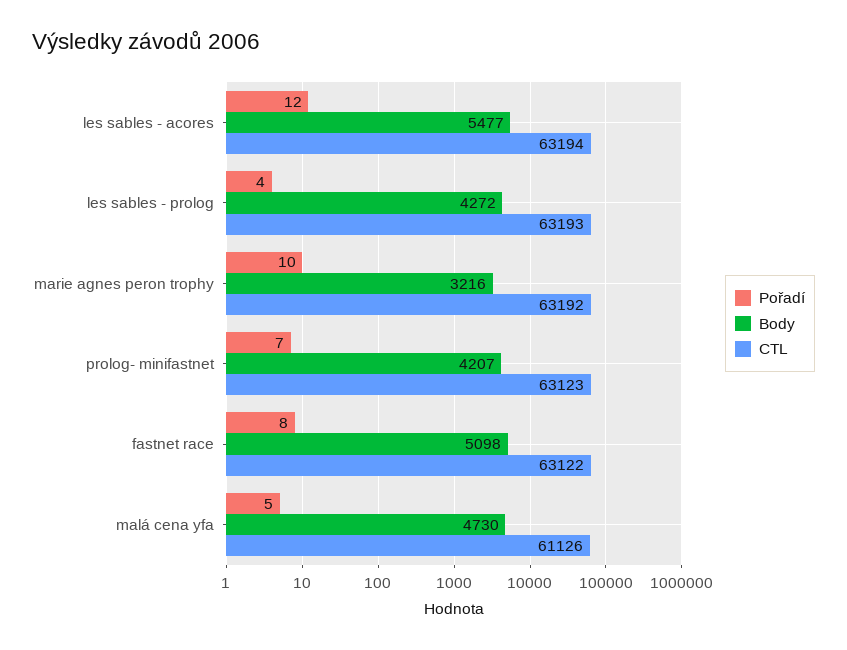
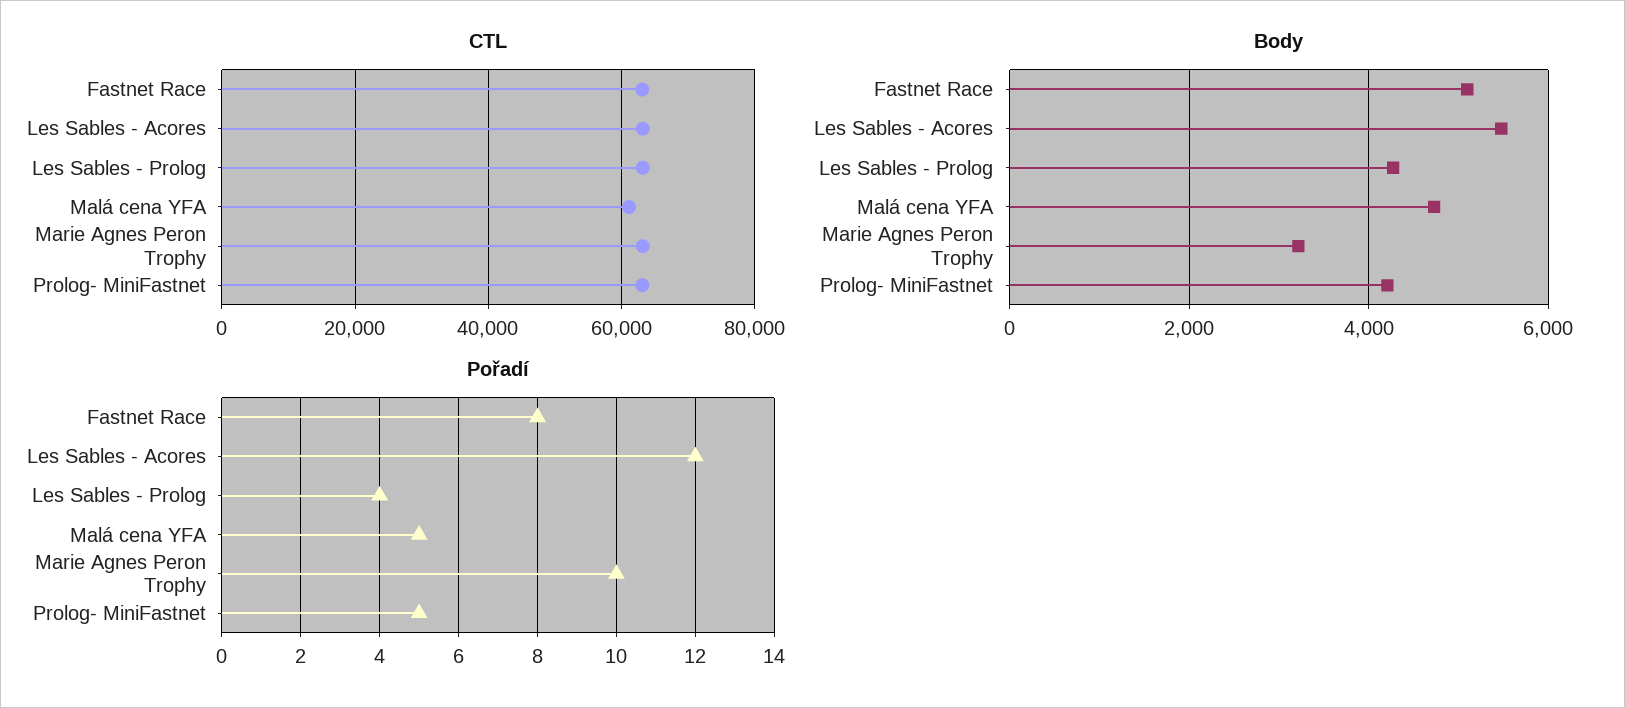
Pořadí, prolog- minifastnet: 7 -> 5

